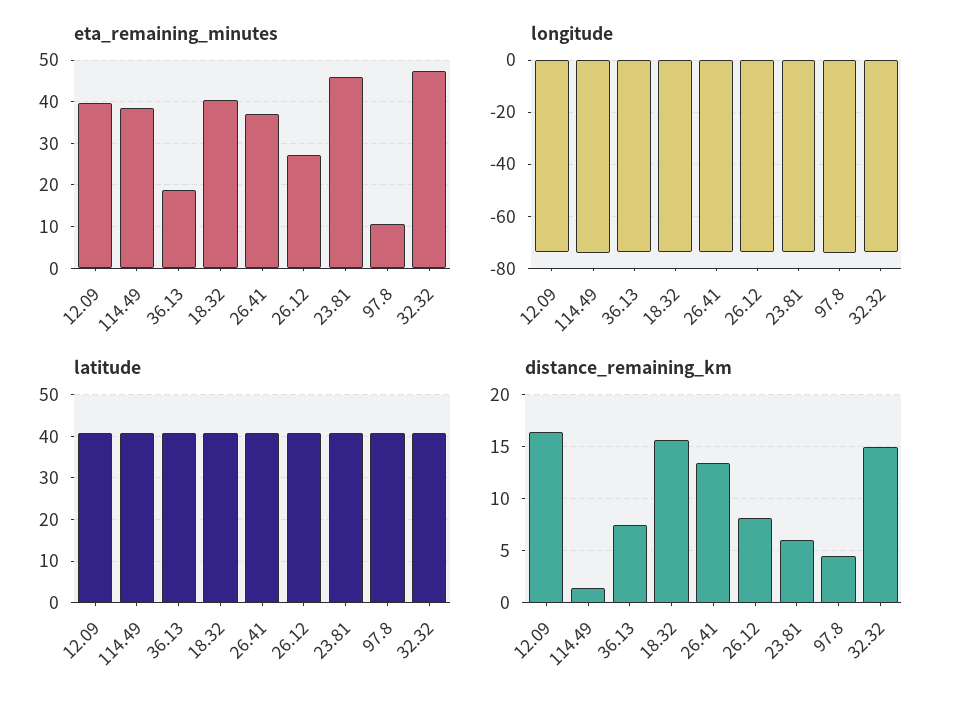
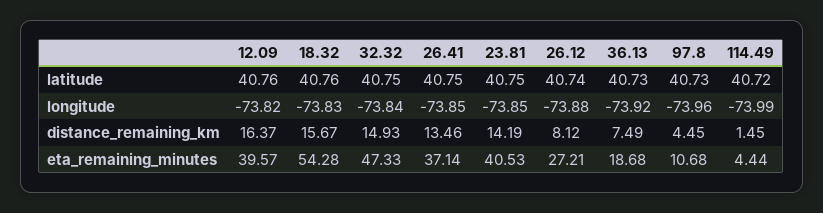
eta_remaining_minutes, 114.49: 38 -> 4.44
eta_remaining_minutes, 18.32: 40 -> 54.28
eta_remaining_minutes, 23.81: 46 -> 40.53
distance_remaining_km, 23.81: 6 -> 14.19

